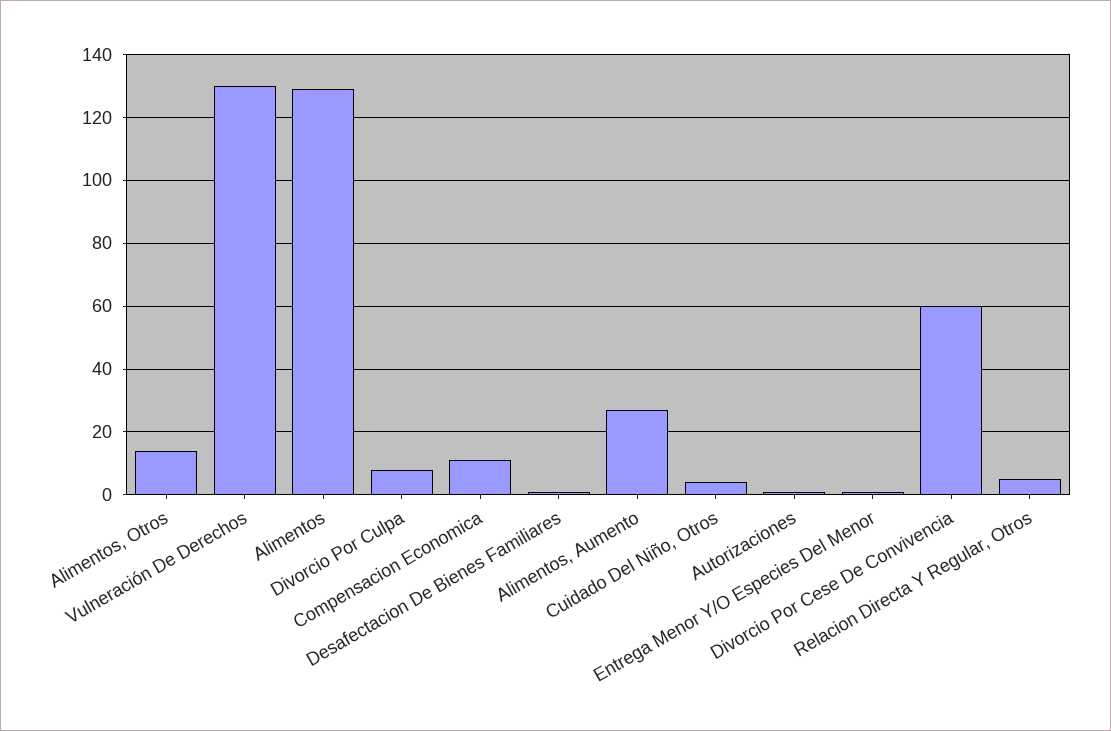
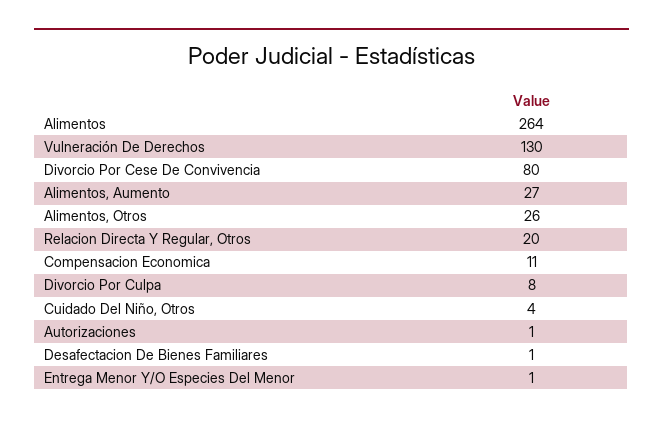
Alimentos, Otros: 15 -> 26
Alimentos: 130 -> 264
Divorcio Por Cese De Convivencia: 60 -> 80
Relacion Directa Y Regular, Otros: 5 -> 20

